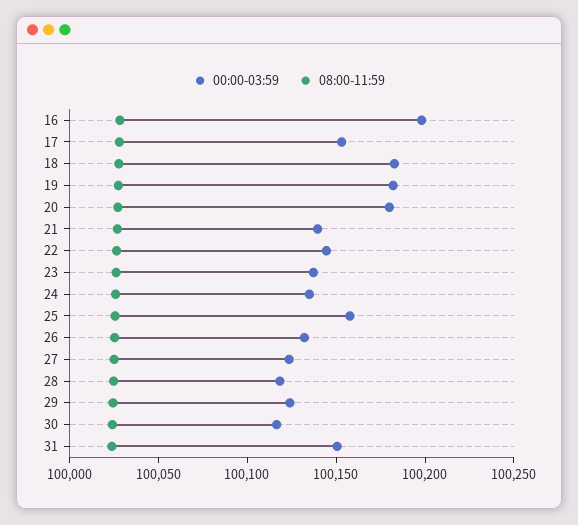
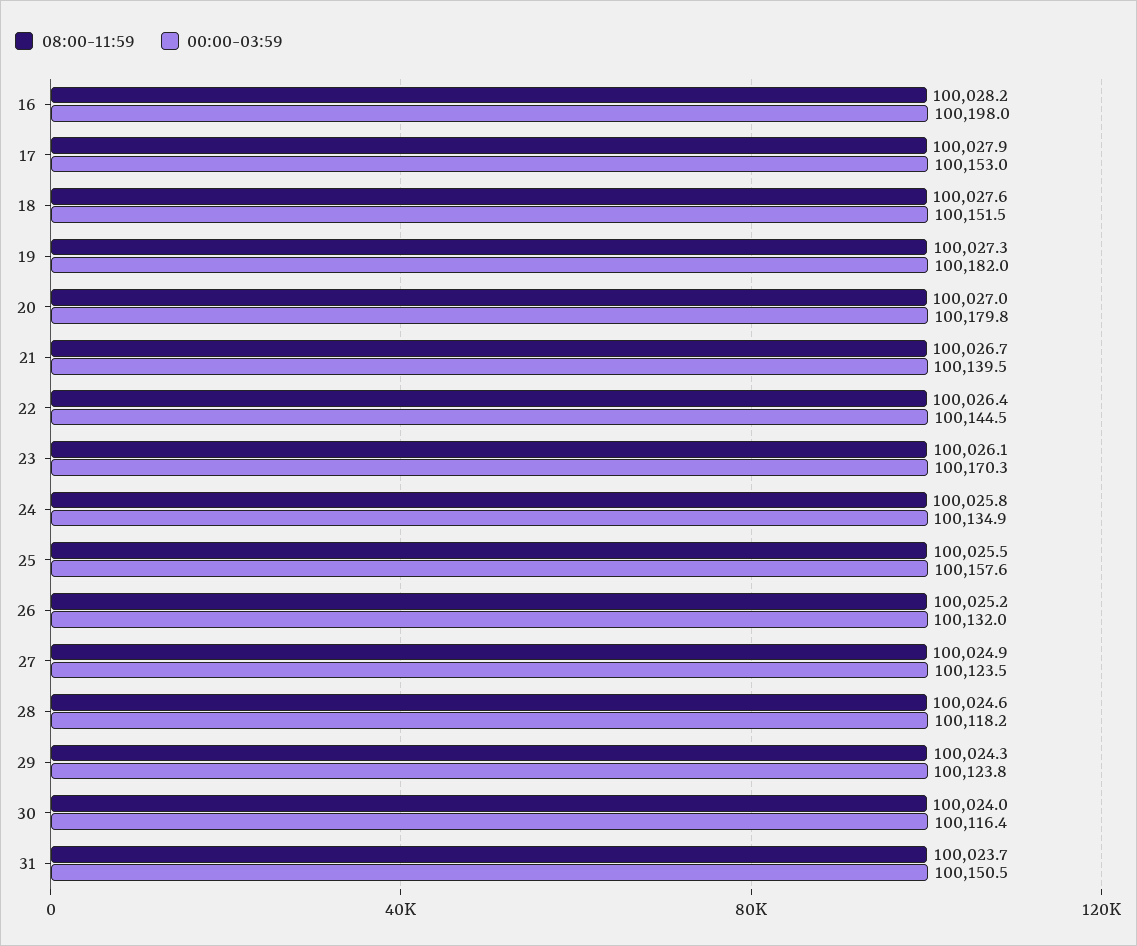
00:00-03:59, 18: 100180 -> 100151.5
00:00-03:59, 23: 100140 -> 100170.3

